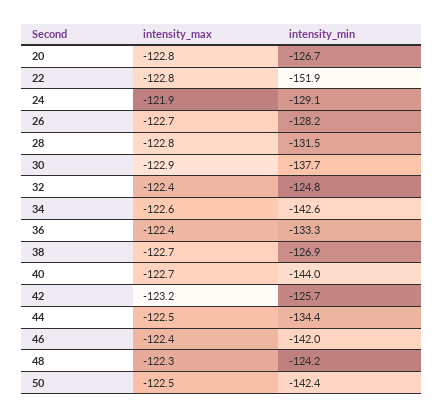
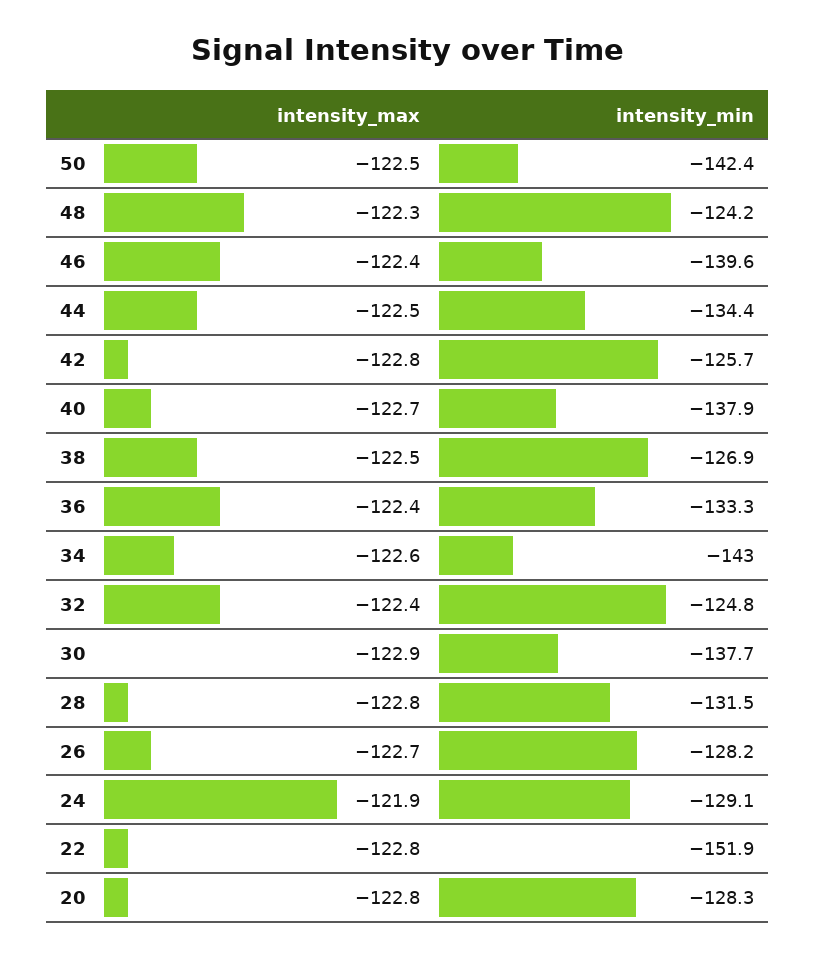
intensity_min, 20: -126.7 -> -128.3
intensity_min, 34: -142.6 -> -143
intensity_max, 38: -122.7 -> -122.5
intensity_min, 40: -144 -> -137.9
intensity_max, 42: -123.2 -> -122.8
intensity_min, 46: -142 -> -139.6

